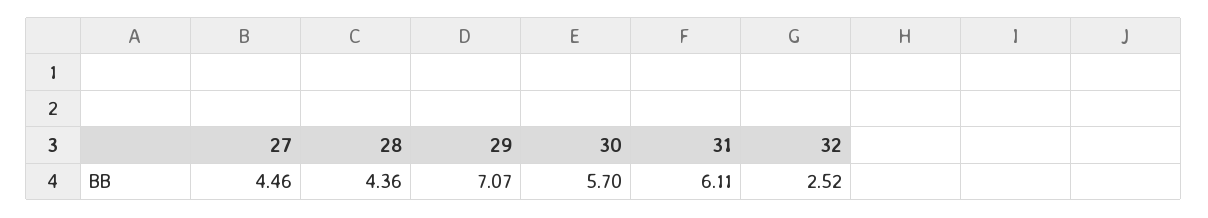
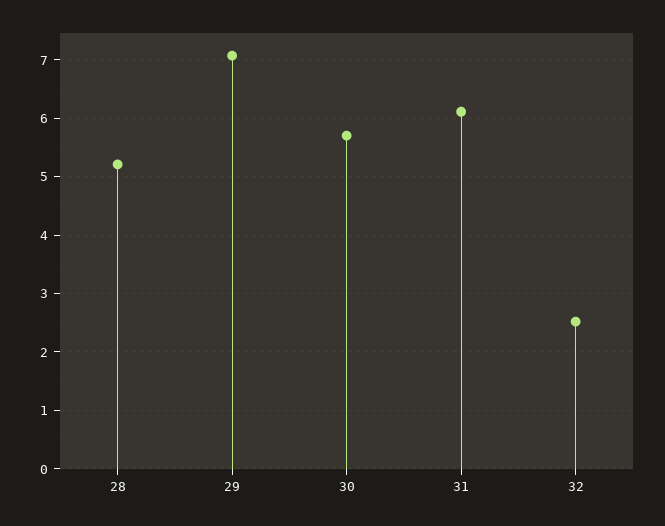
27: 4.46 -> none
28: 4.36 -> 5.2

